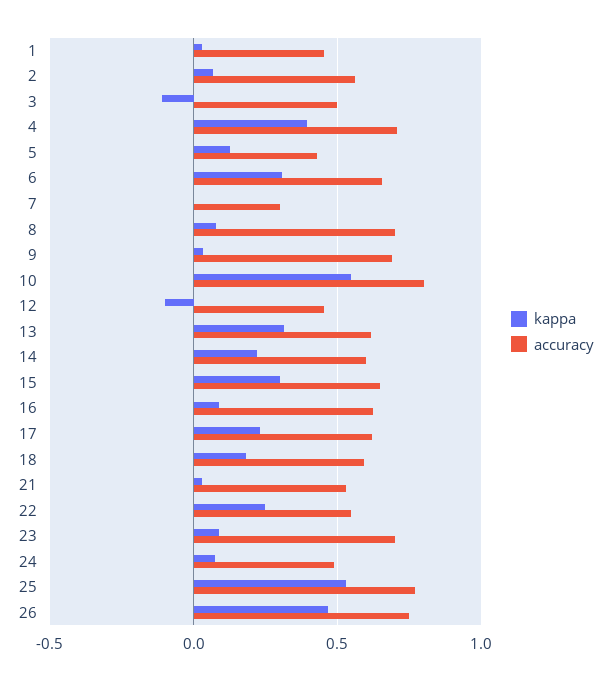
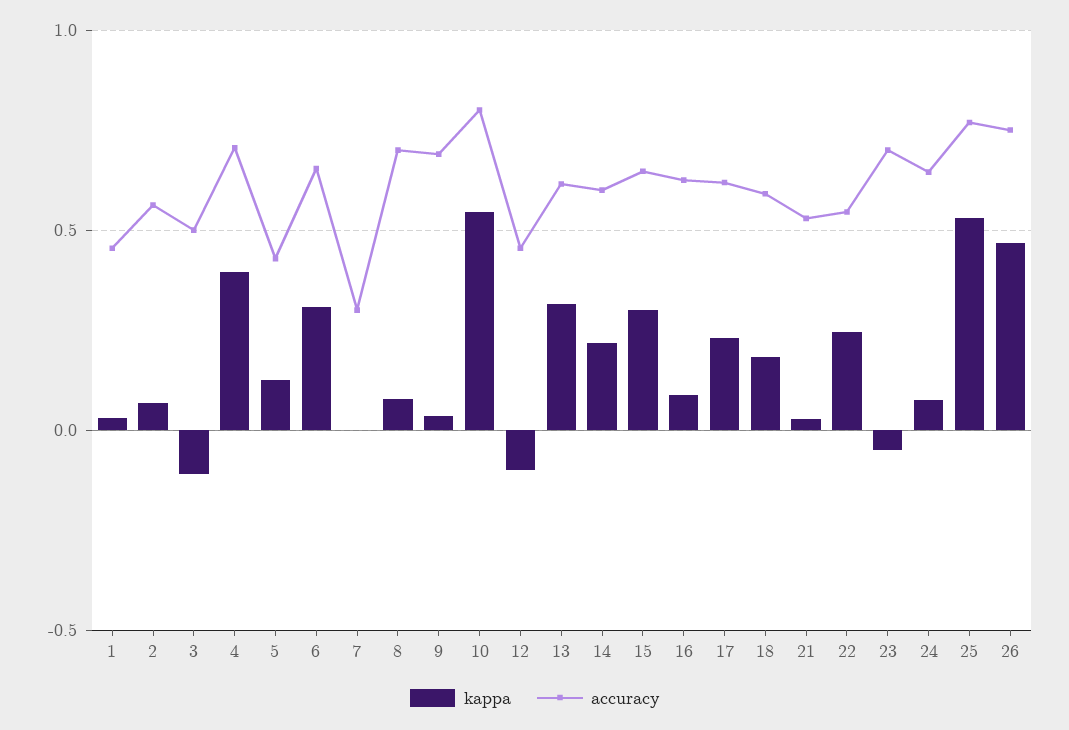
kappa, 23: 0.1 -> -0.05
accuracy, 24: 0.5 -> 0.65

